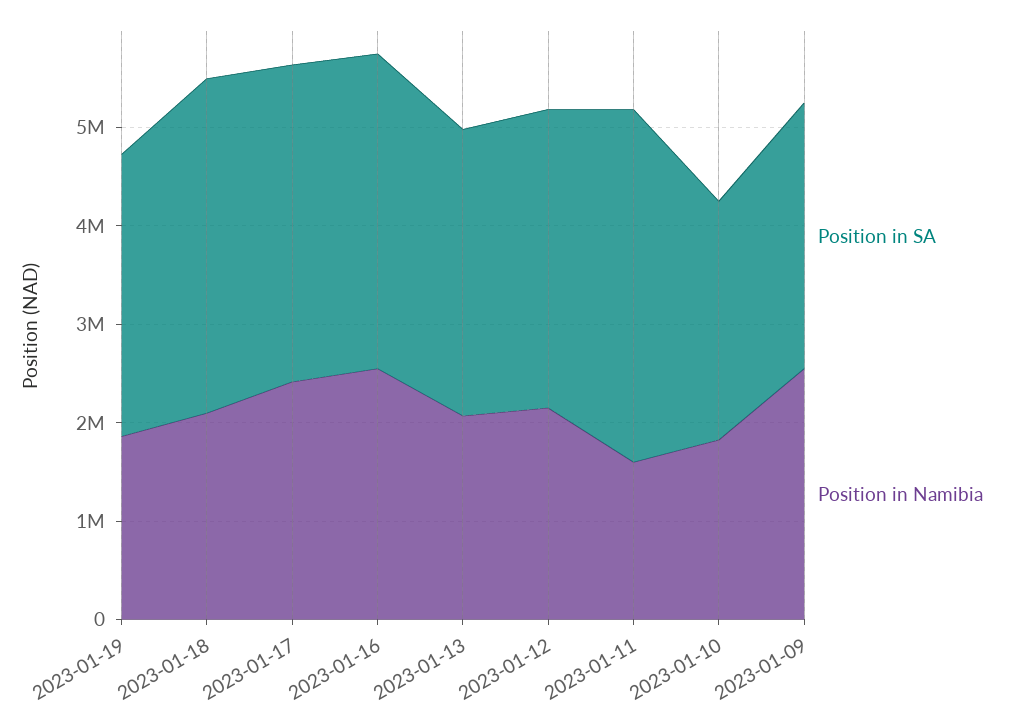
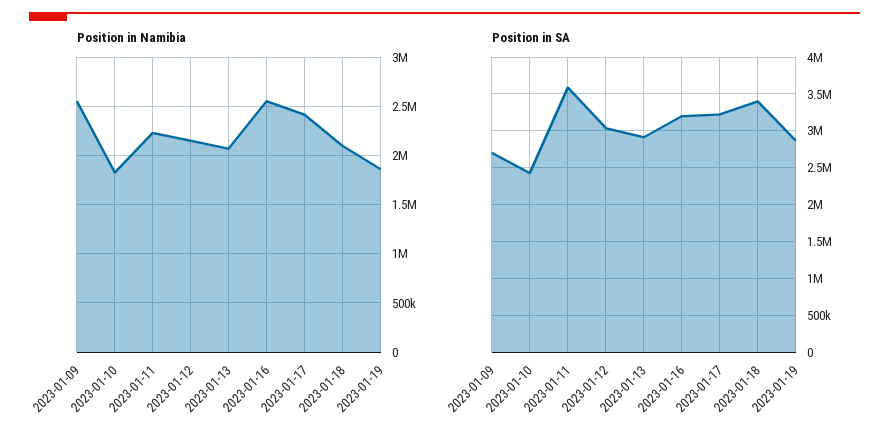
Position in Namibia, 2023-01-11: 1600000 -> 2200000

